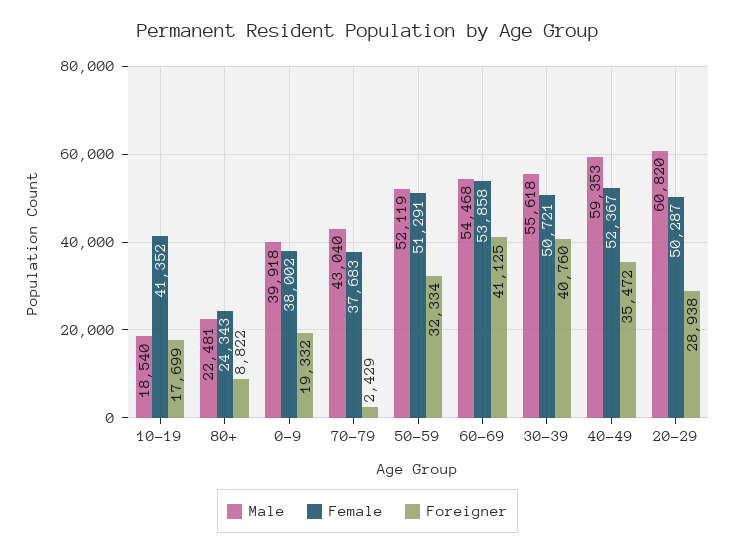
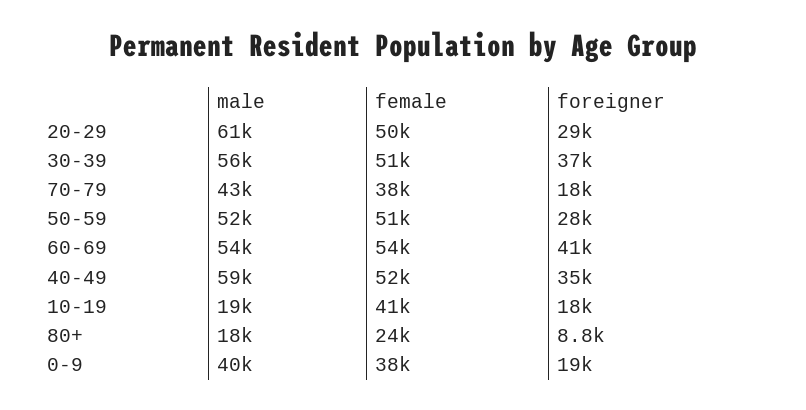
Male, 80+: 22481 -> 18000
Foreigner, 70-79: 2429 -> 18000
Foreigner, 50-59: 32334 -> 28000
Foreigner, 30-39: 40760 -> 37000

